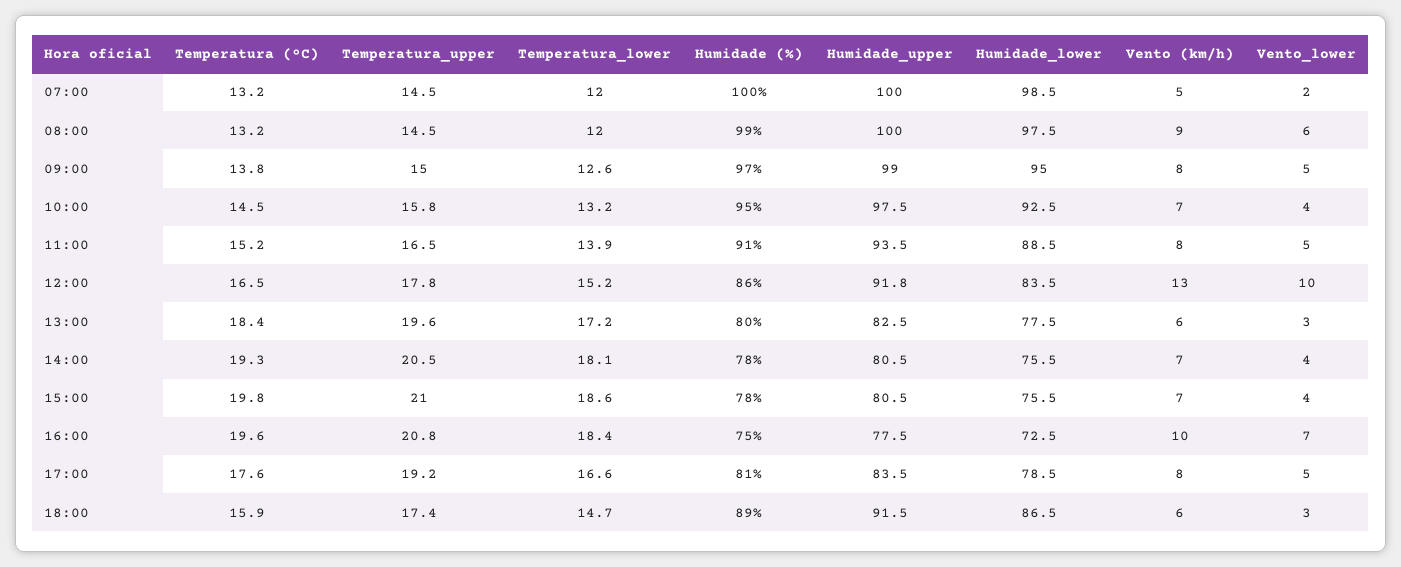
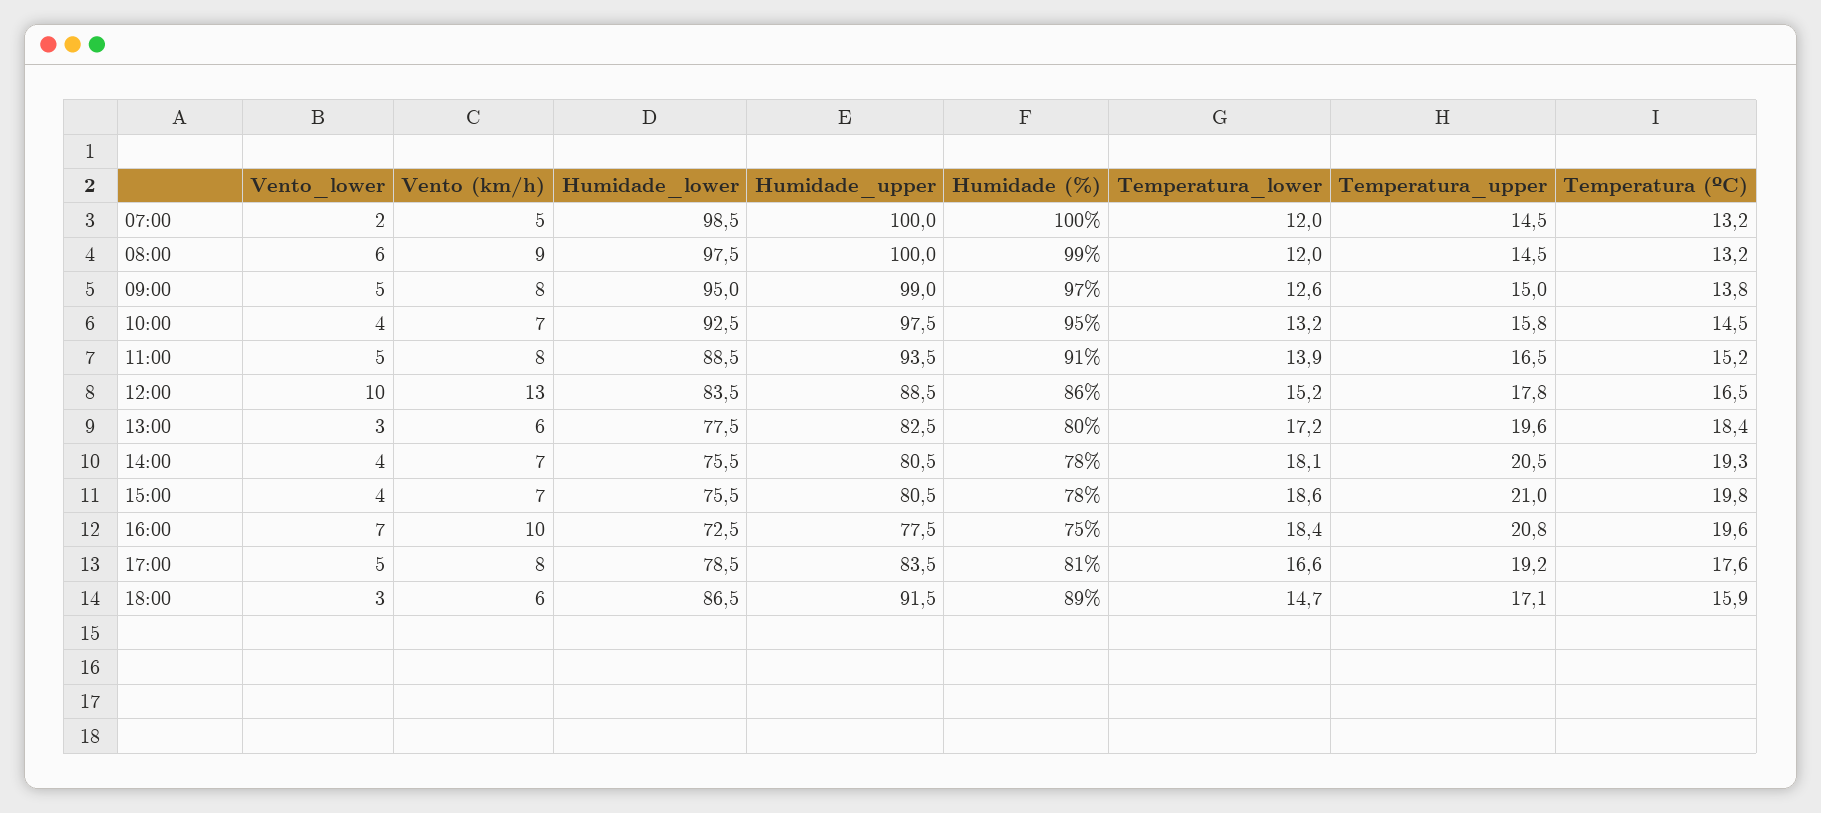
Humidade_upper, 12:00: 91.8 -> 88.5
Temperatura_upper, 18:00: 17.4 -> 17.1

